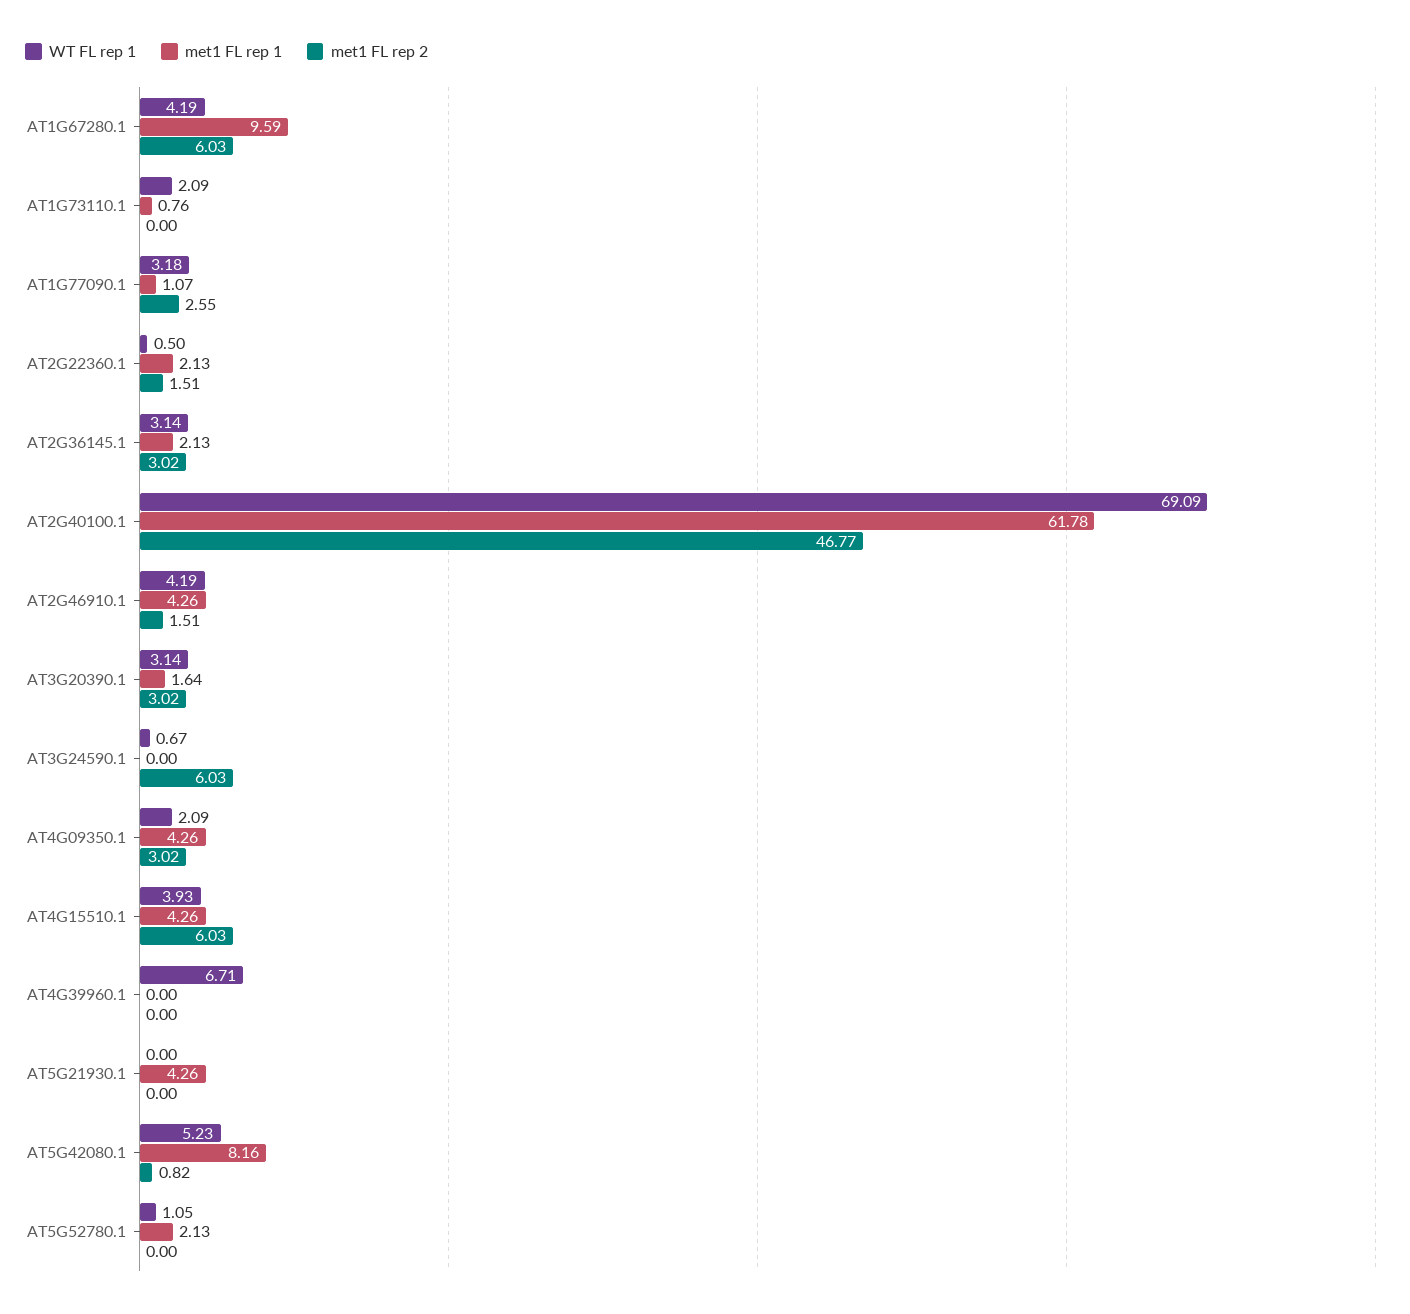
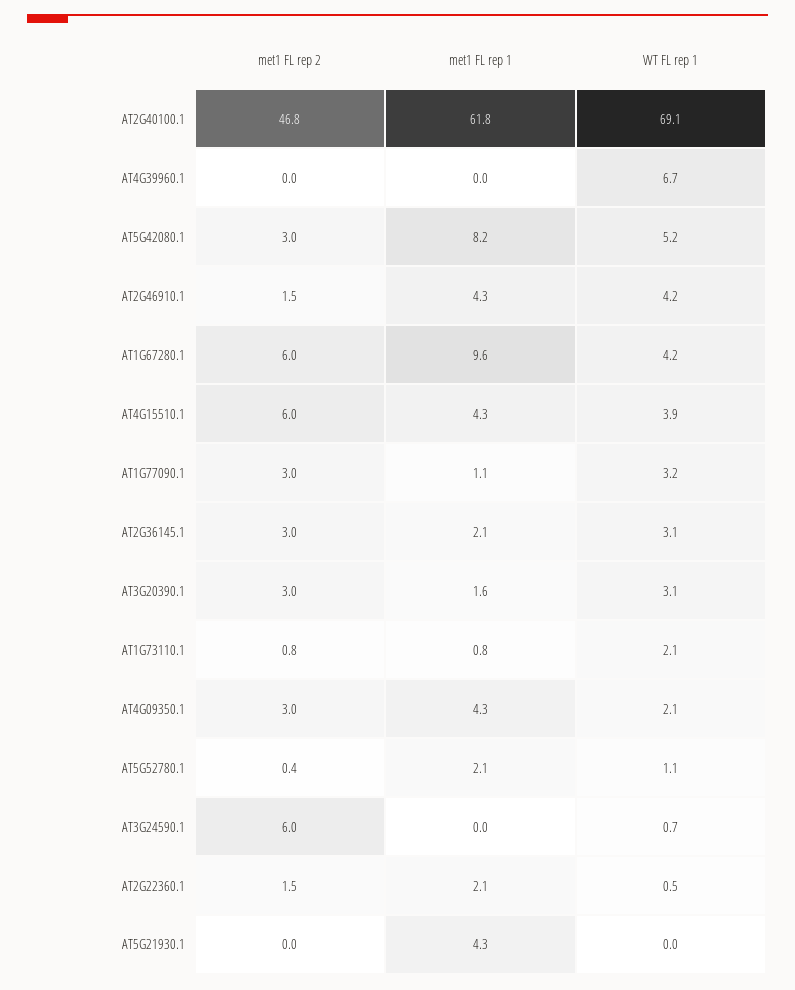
met1 FL rep 2, AT1G73110.1: 0 -> 0.8
met1 FL rep 2, AT1G77090.1: 2.55 -> 3
met1 FL rep 2, AT5G42080.1: 0.82 -> 3
met1 FL rep 2, AT5G52780.1: 0 -> 0.4

